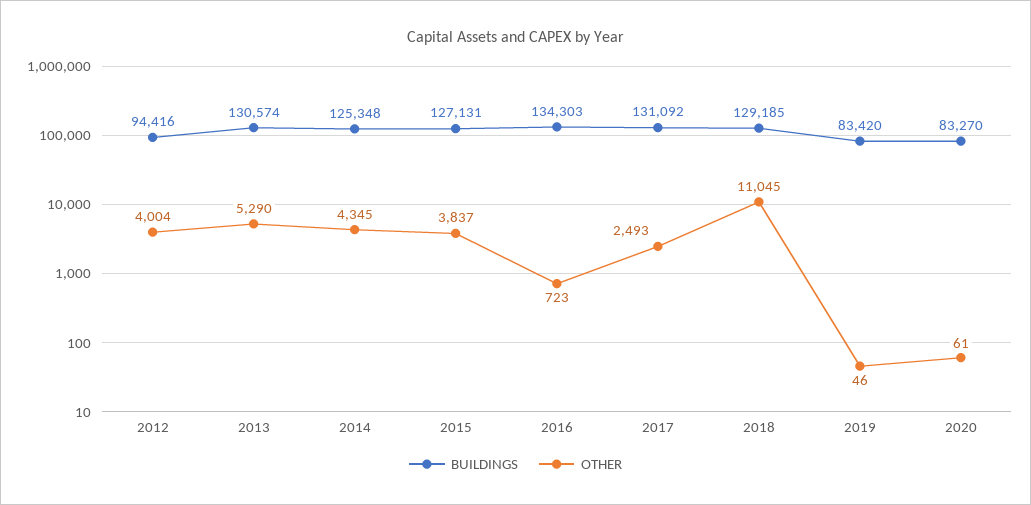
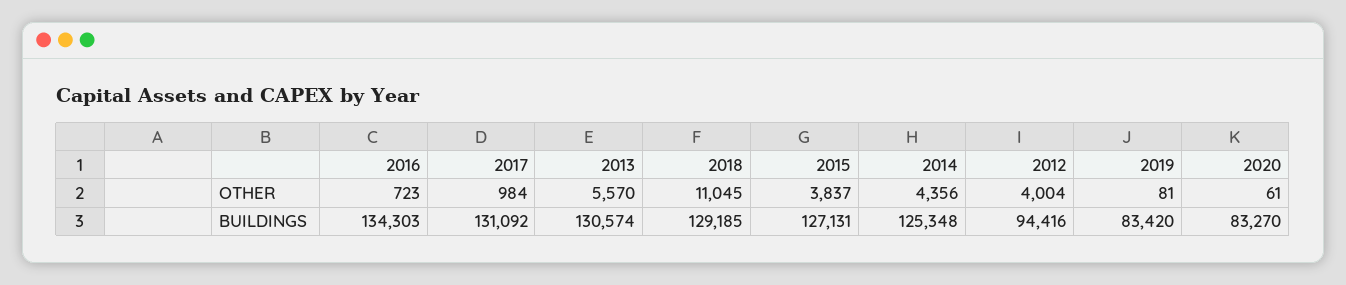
OTHER, 2013: 5290 -> 5570
OTHER, 2014: 4345 -> 4356
OTHER, 2017: 2493 -> 984
OTHER, 2019: 46 -> 81

